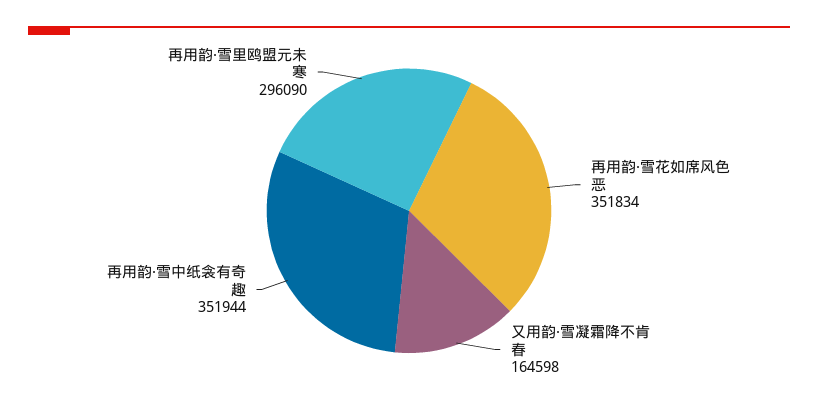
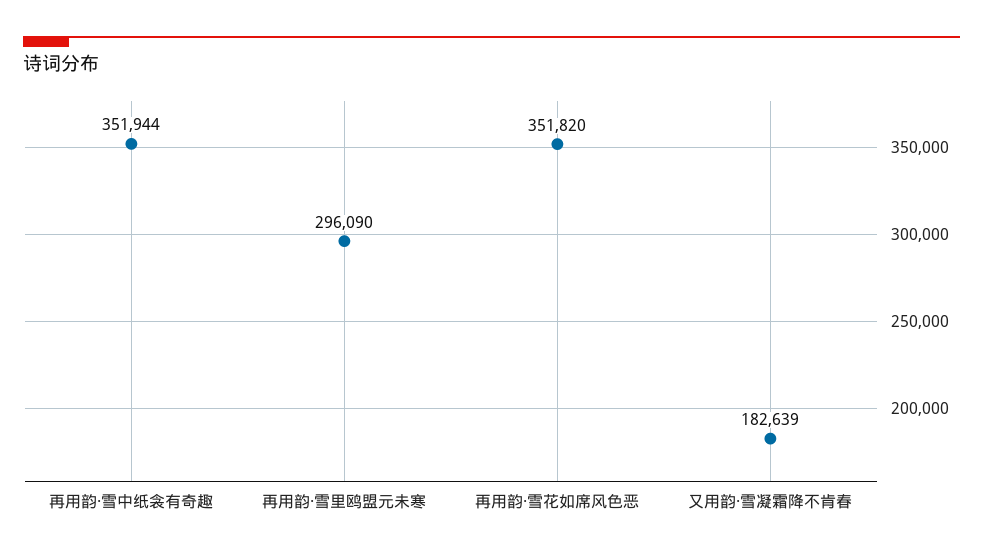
再用韵·雪花如席风色恶: 351834 -> 351820
又用韵·雪凝霜降不肯春: 164598 -> 182639

